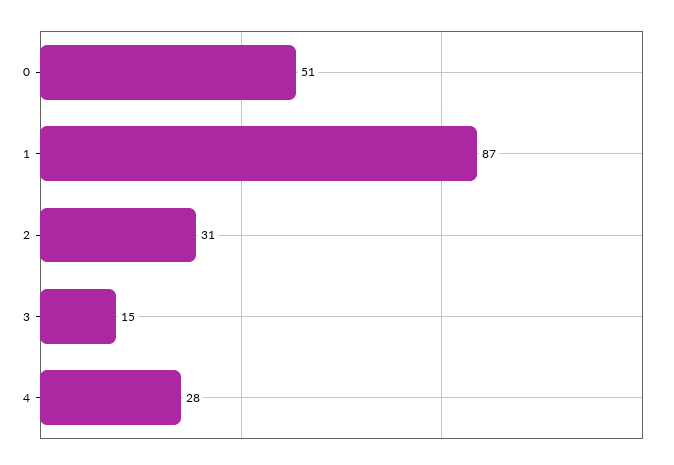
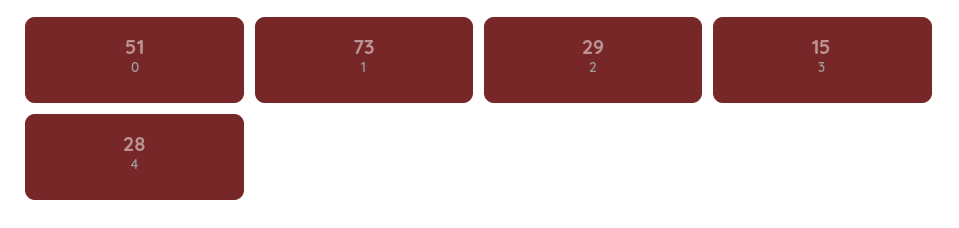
1: 87 -> 73
2: 31 -> 29

